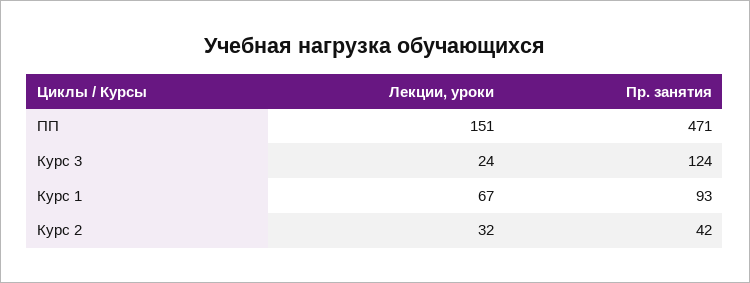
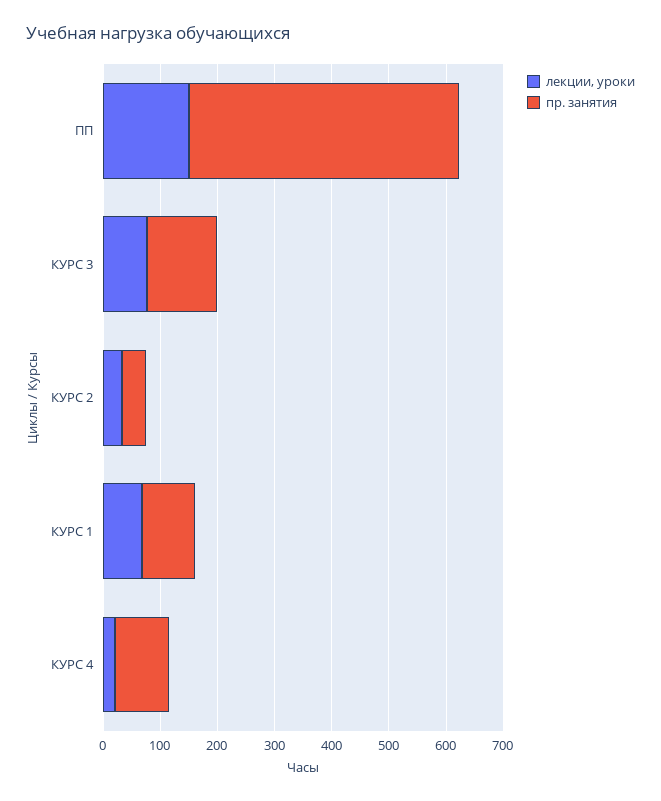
Лекции, уроки, Курс 3: 24 -> 80
Лекции, уроки, КУРС 4: none -> 20
Пр. занятия, КУРС 4: none -> 100

